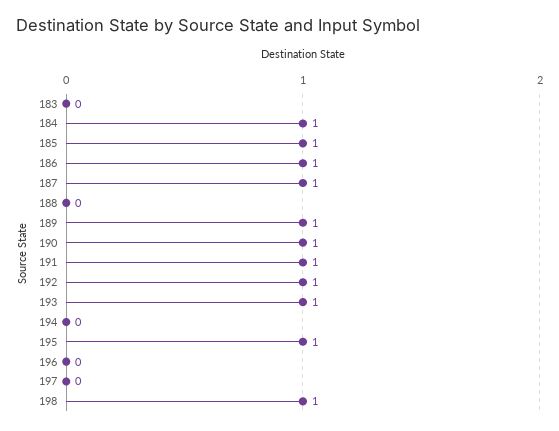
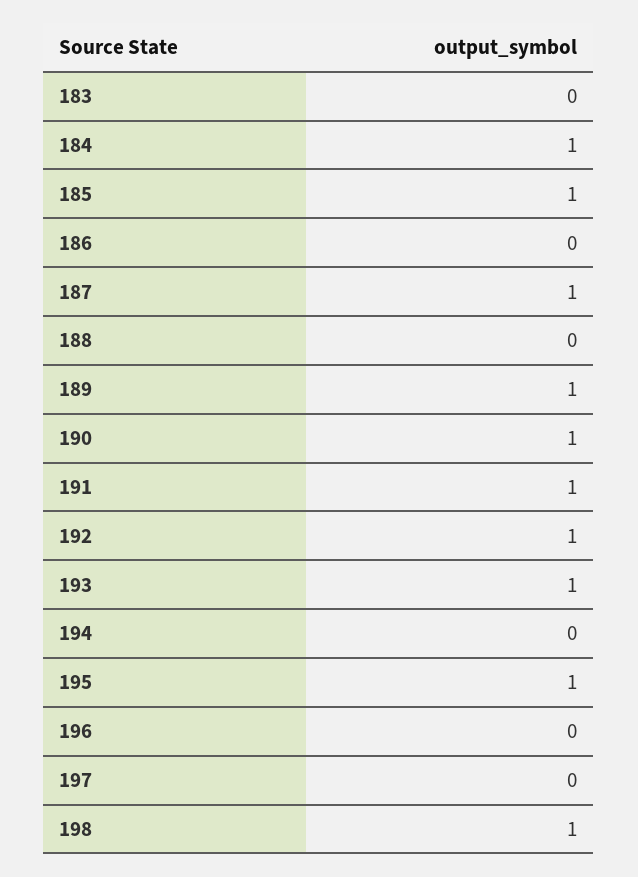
186: 1 -> 0

